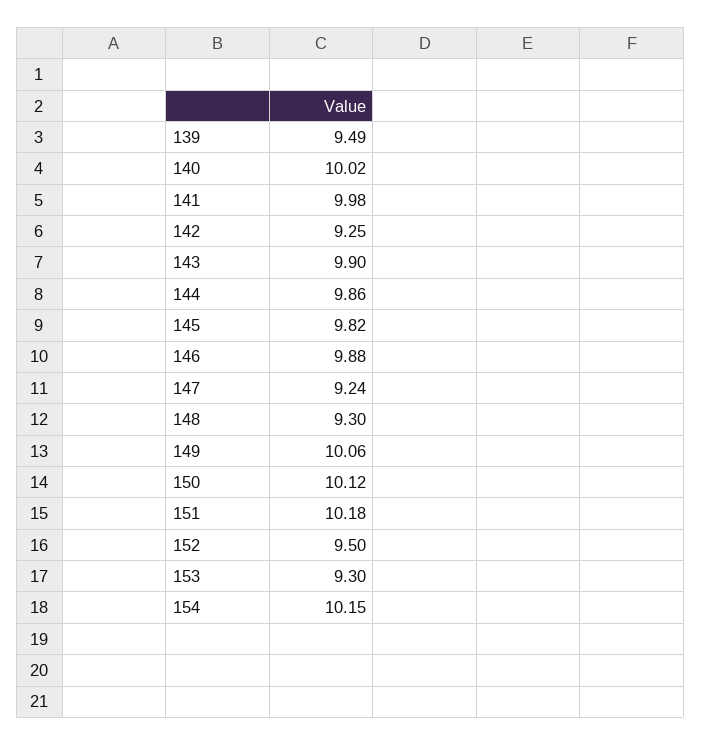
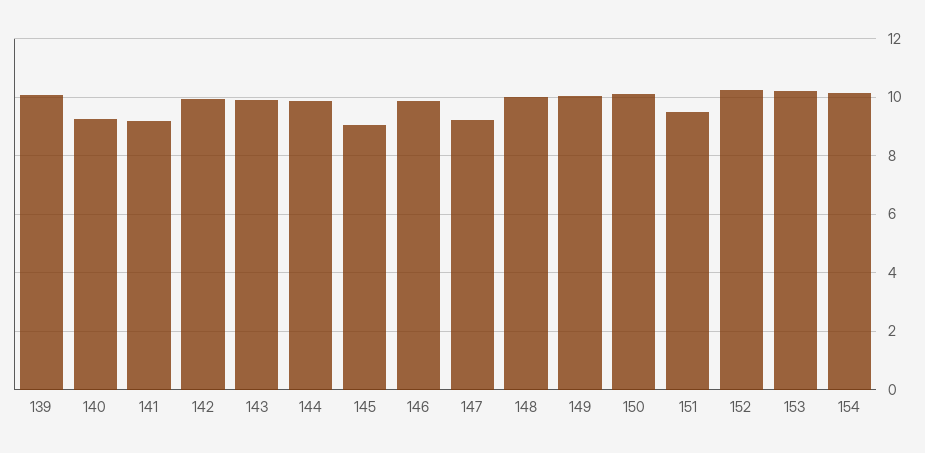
139: 9.49 -> 10
140: 10.02 -> 9.25
141: 9.98 -> 9.25
142: 9.25 -> 10
145: 9.82 -> 9
148: 9.3 -> 10
151: 10.18 -> 9.5
152: 9.5 -> 10.25
153: 9.3 -> 10.25

